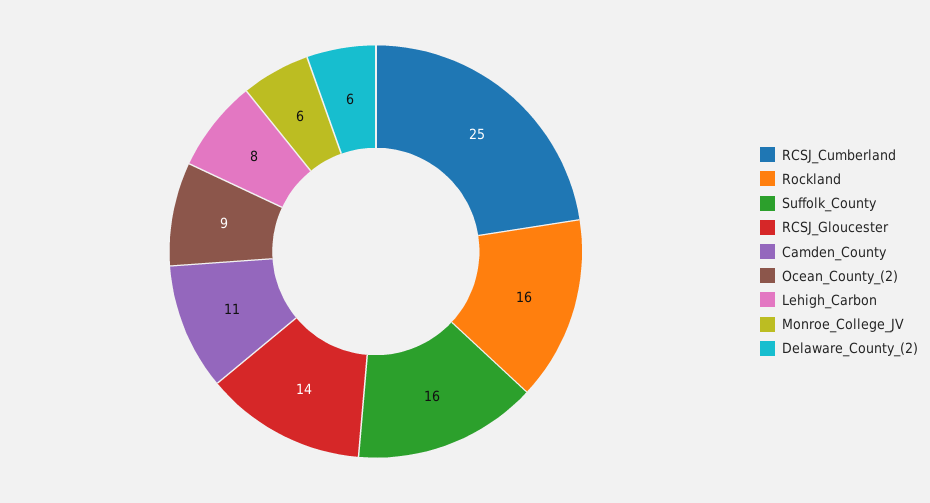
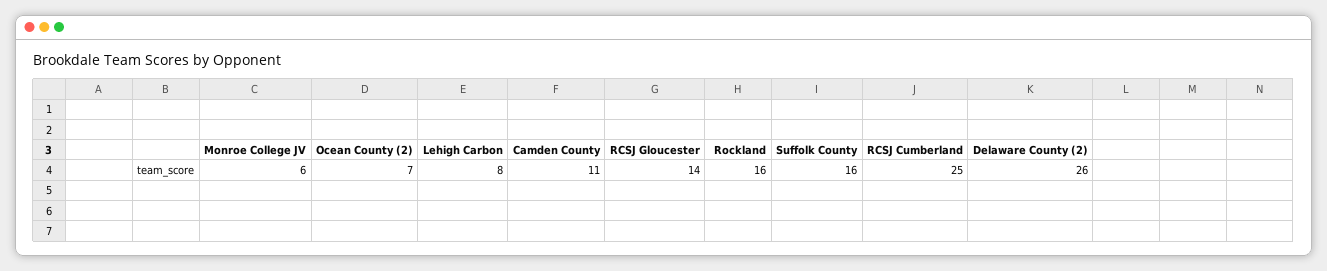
Ocean_County_(2): 9 -> 7
Delaware_County_(2): 6 -> 26

